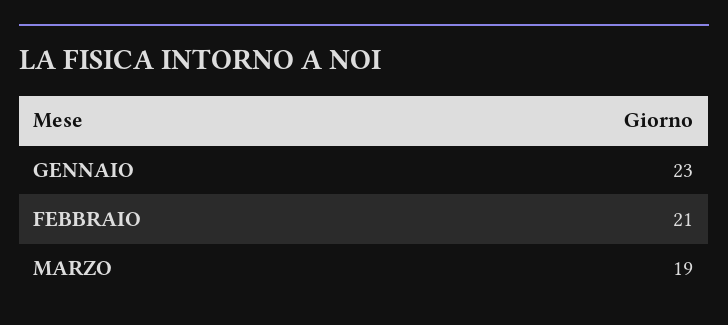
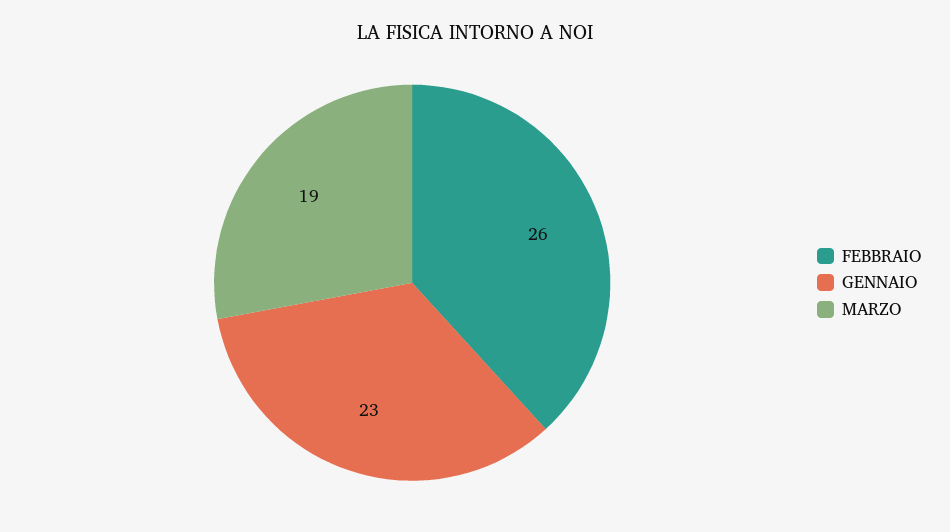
FEBBRAIO: 21 -> 26

